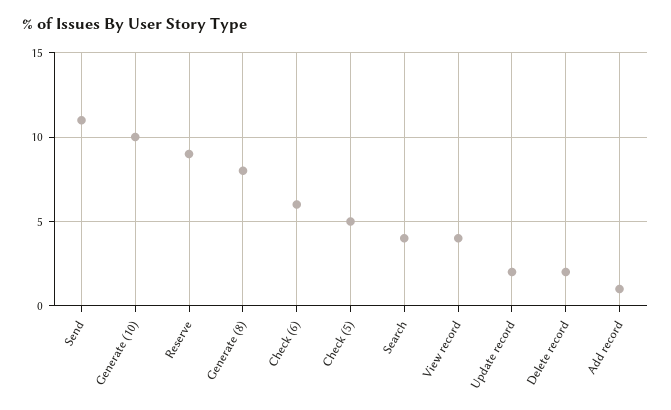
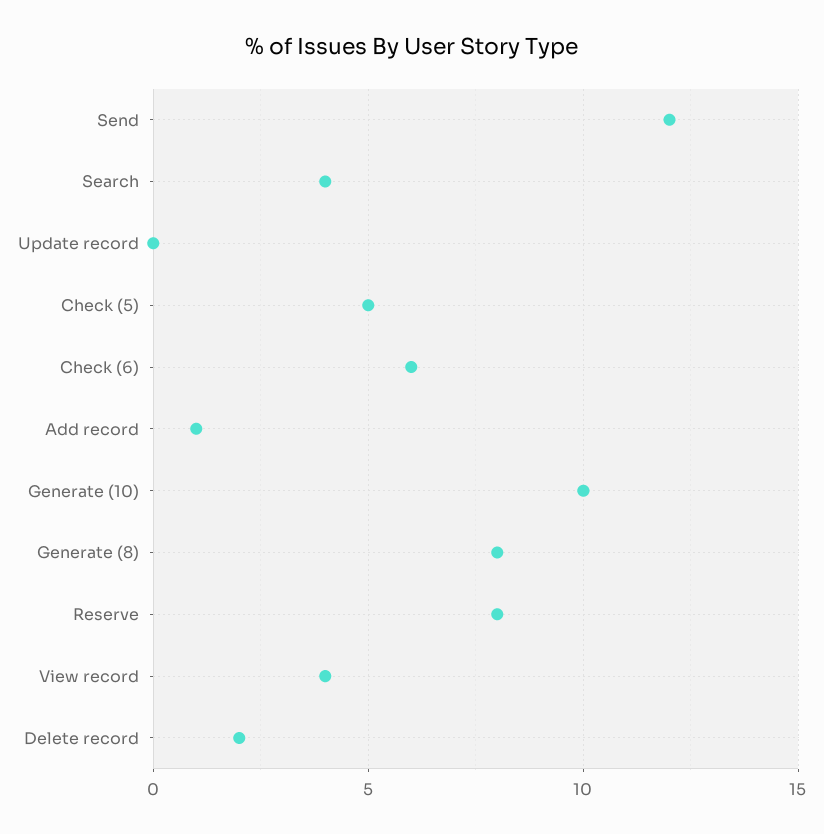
Send: 11 -> 12
Reserve: 9 -> 8
Update record: 2 -> 0

